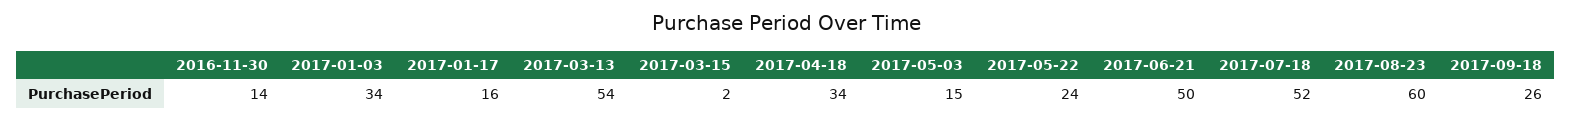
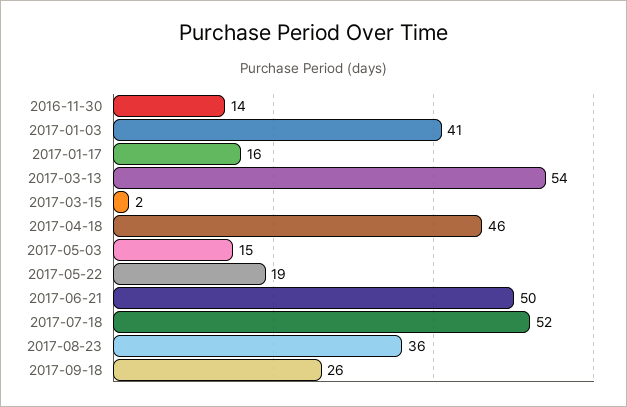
2017-01-03: 34 -> 41
2017-04-18: 34 -> 46
2017-05-22: 24 -> 19
2017-08-23: 60 -> 36

